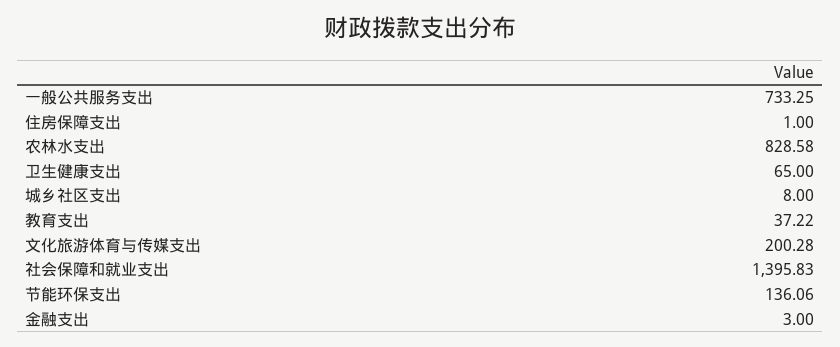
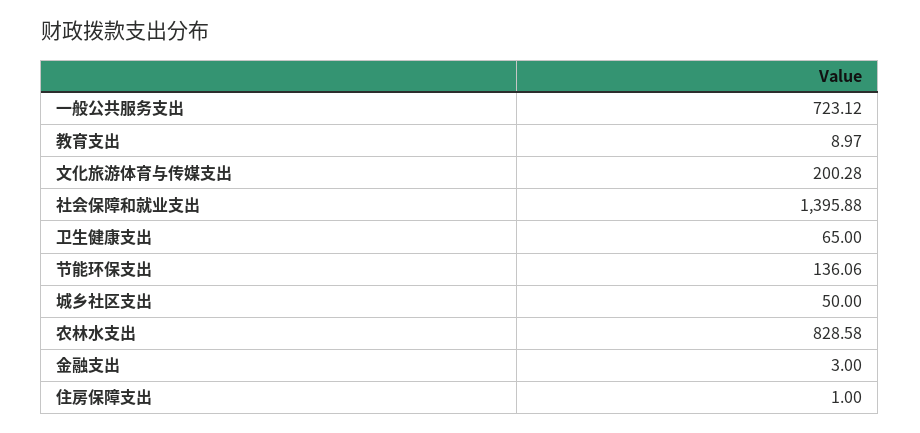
一般公共服务支出: 733.25 -> 723.12
城乡社区支出: 8 -> 50
教育支出: 37.22 -> 8.97
社会保障和就业支出: 1395.83 -> 1395.88

